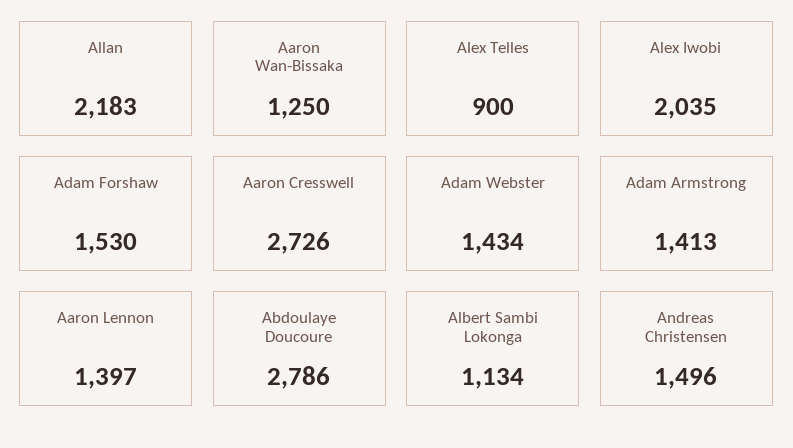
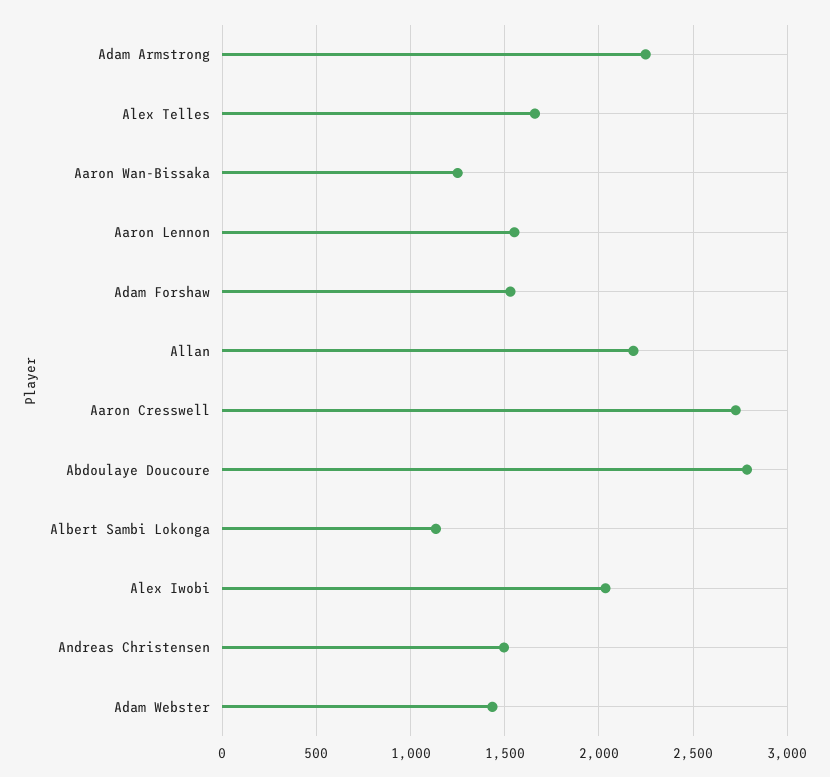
Alex Telles: 900 -> 1650
Adam Armstrong: 1413 -> 2250
Aaron Lennon: 1397 -> 1550

